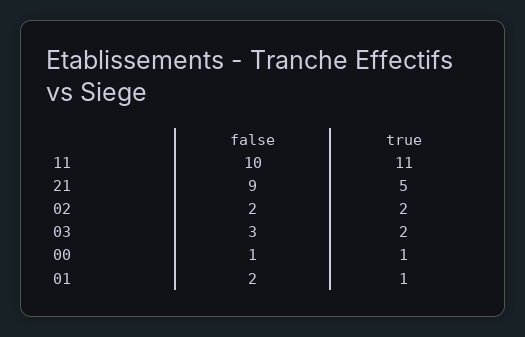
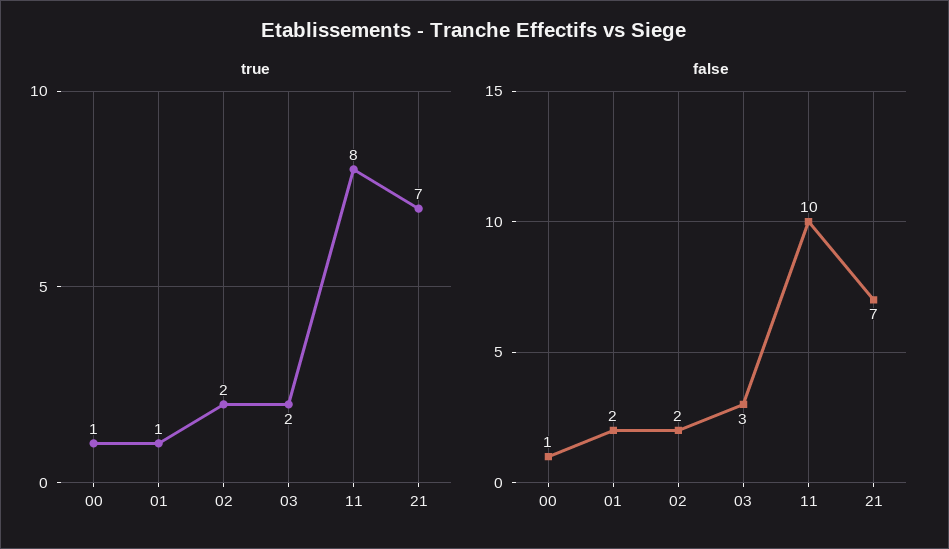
true, 11: 11 -> 8
false, 21: 9 -> 7
true, 21: 5 -> 7

